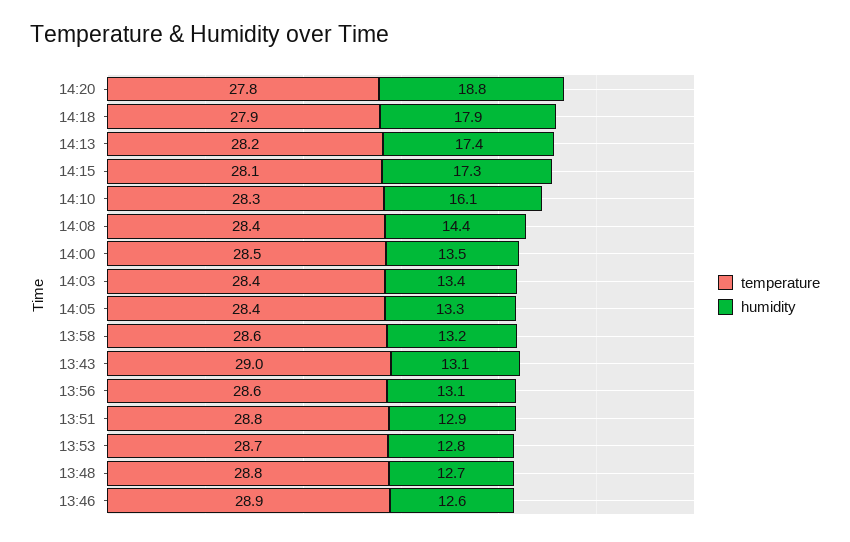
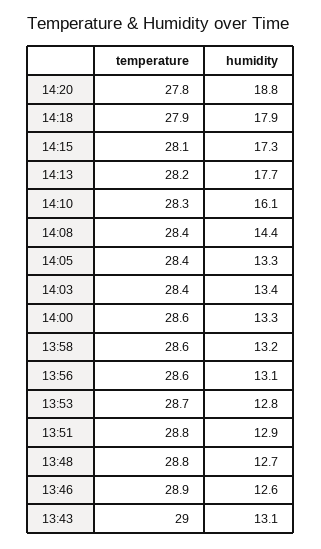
humidity, 14:13: 17.4 -> 17.7
temperature, 14:00: 28.5 -> 28.6
humidity, 14:00: 13.5 -> 13.3

